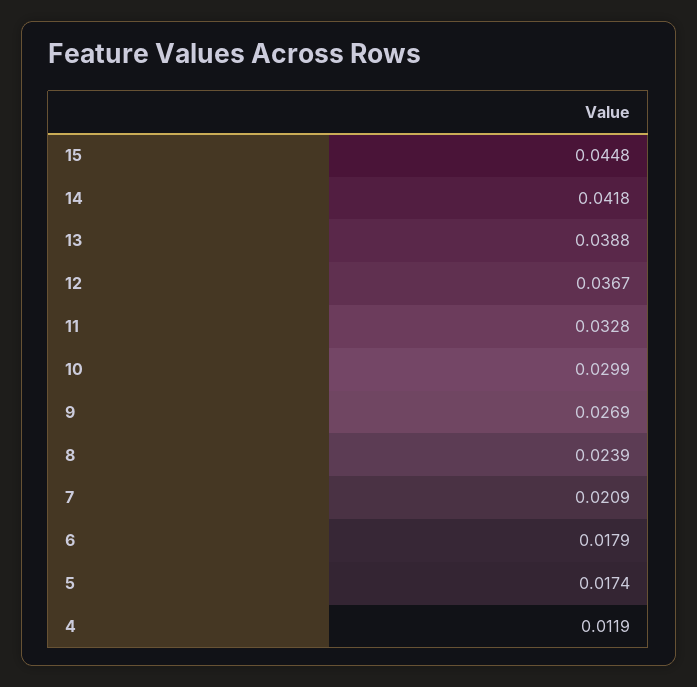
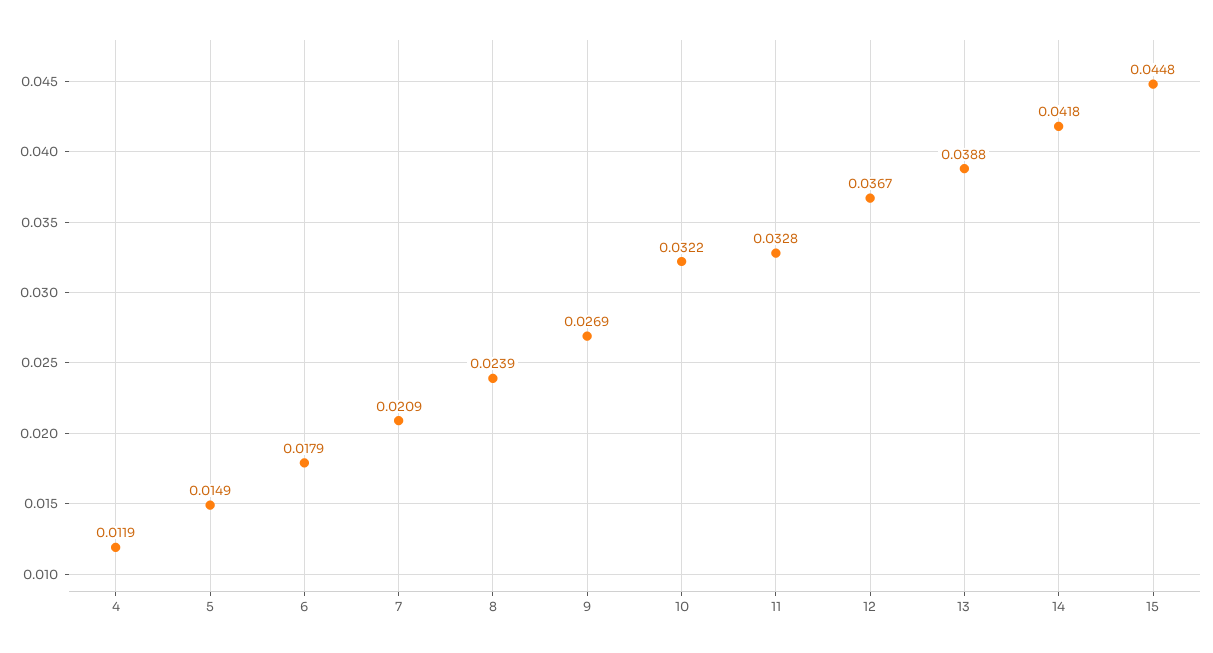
10: 0.0299 -> 0.0322
5: 0.0174 -> 0.0149

